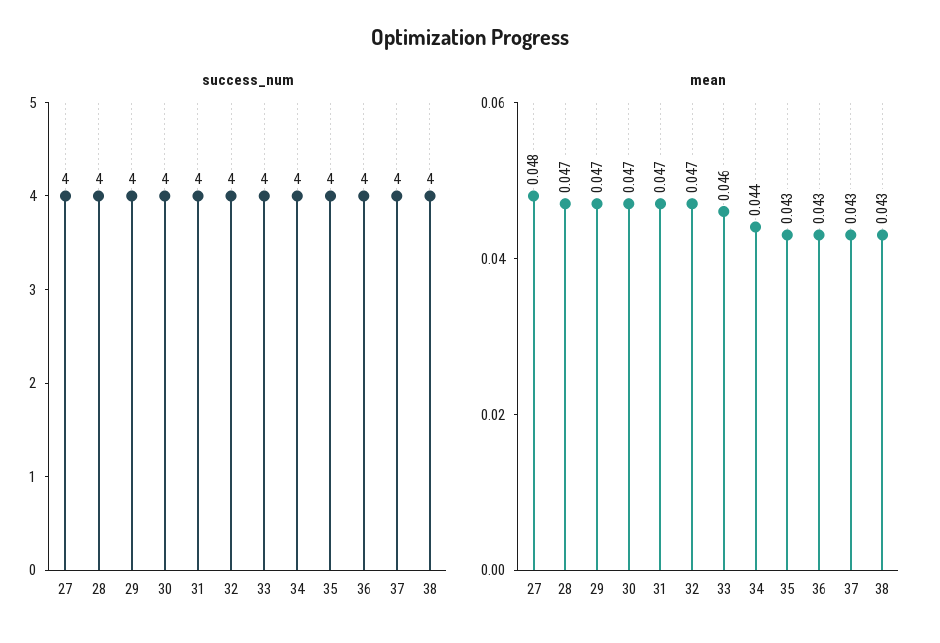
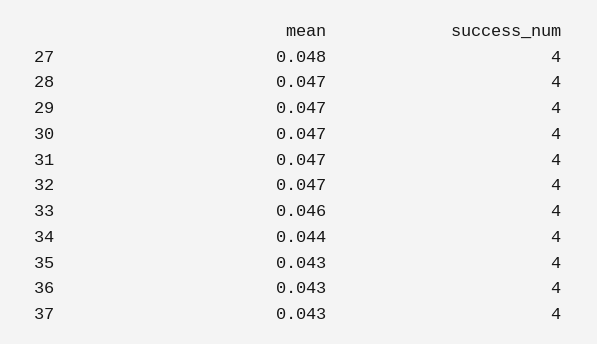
success_num, 38: 4 -> none
mean, 38: 0.043 -> none

